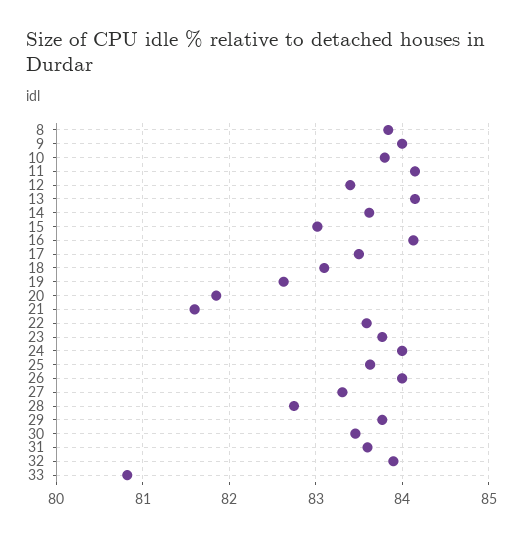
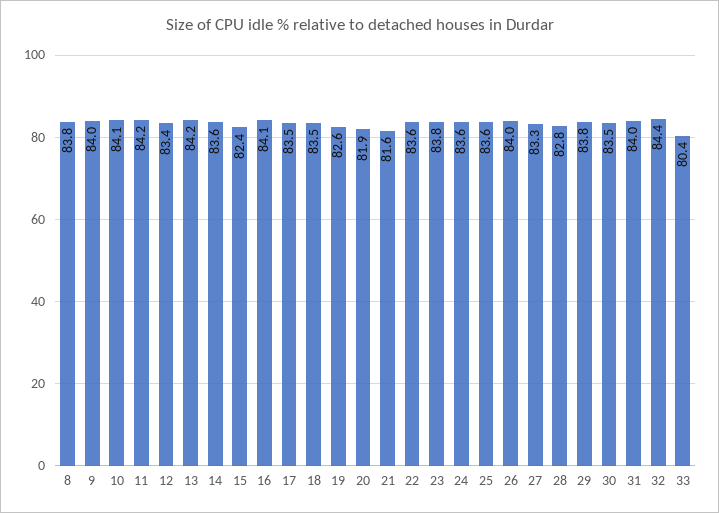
10: 83.8 -> 84.1
15: 83 -> 82.4
18: 83.1 -> 83.5
24: 84 -> 83.6
31: 83.6 -> 84
32: 83.9 -> 84.4
33: 80.8 -> 80.4

